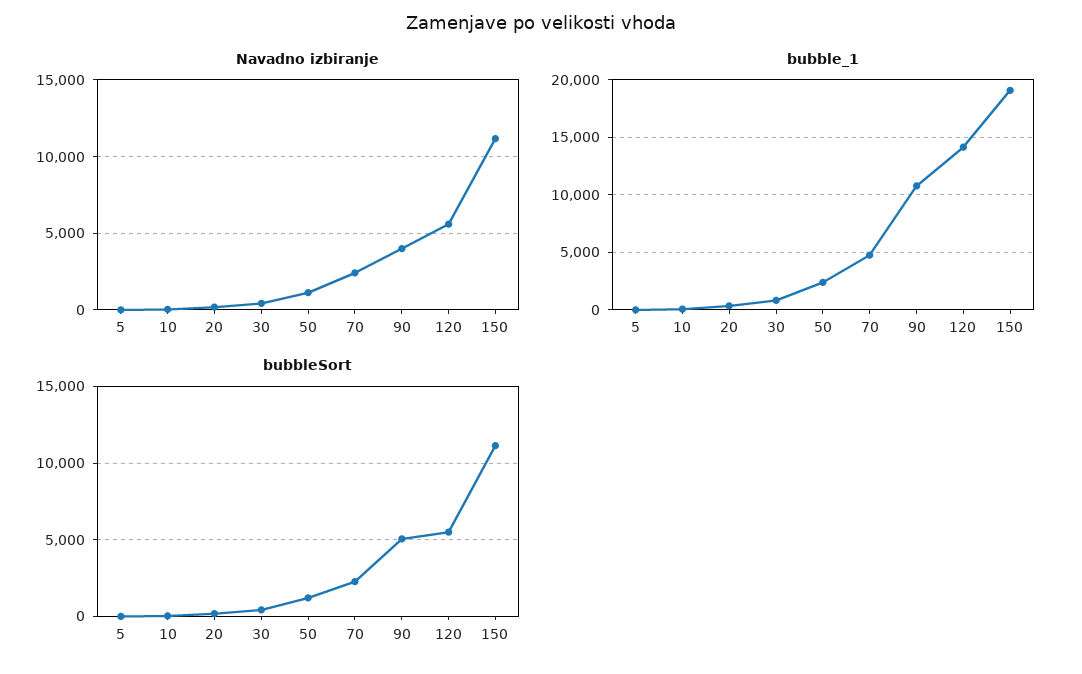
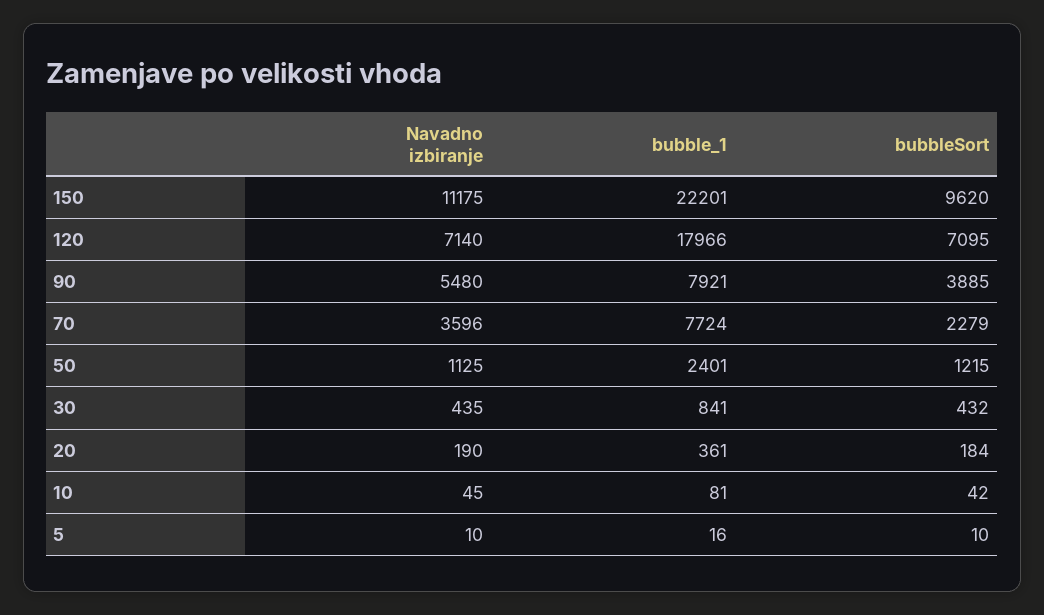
Navadno izbiranje, 70: 2500 -> 3596
Navadno izbiranje, 90: 4000 -> 5480
Navadno izbiranje, 120: 5500 -> 7140
bubble_1, 70: 5000 -> 7724
bubble_1, 90: 11000 -> 7921
bubble_1, 120: 14000 -> 17966
bubble_1, 150: 19000 -> 22201
bubbleSort, 90: 5000 -> 3885
bubbleSort, 120: 5500 -> 7095
bubbleSort, 150: 11000 -> 9620

